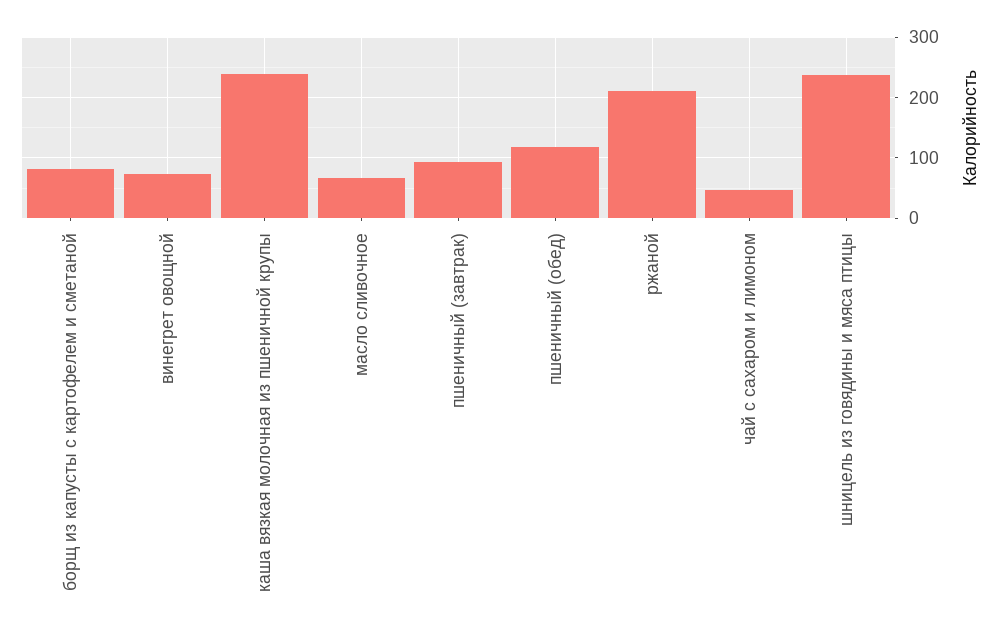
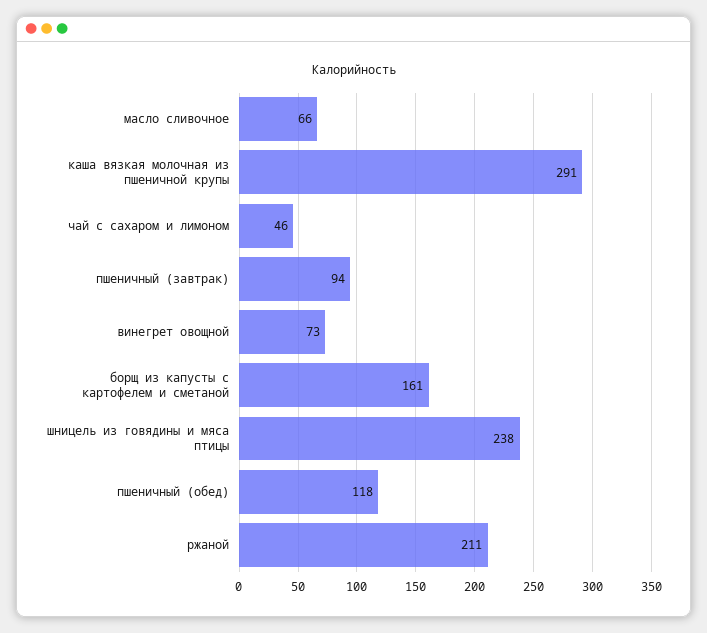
борщ из капусты с картофелем и сметаной: 80 -> 161
каша вязкая молочная из пшеничной крупы: 240 -> 291

